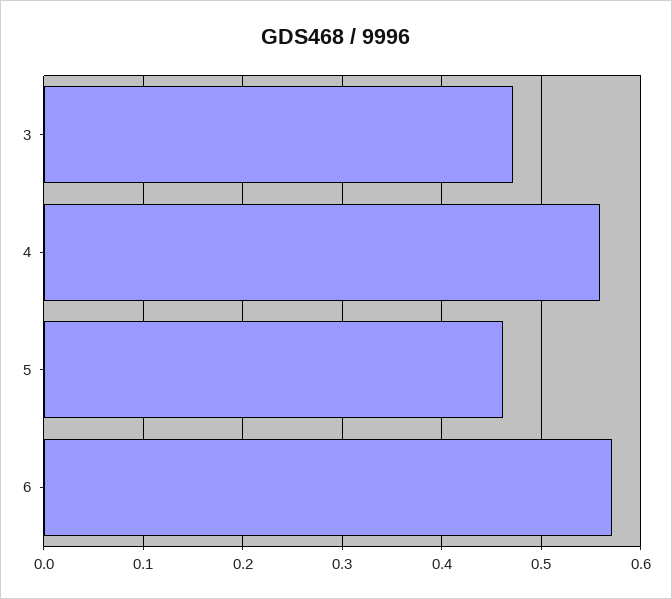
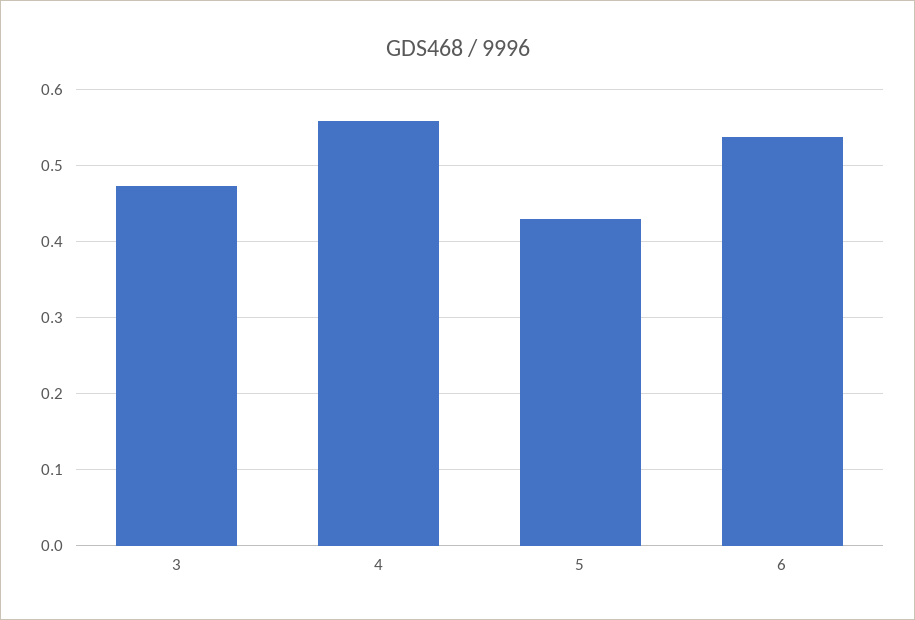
5: 0.46 -> 0.43
6: 0.57 -> 0.54

